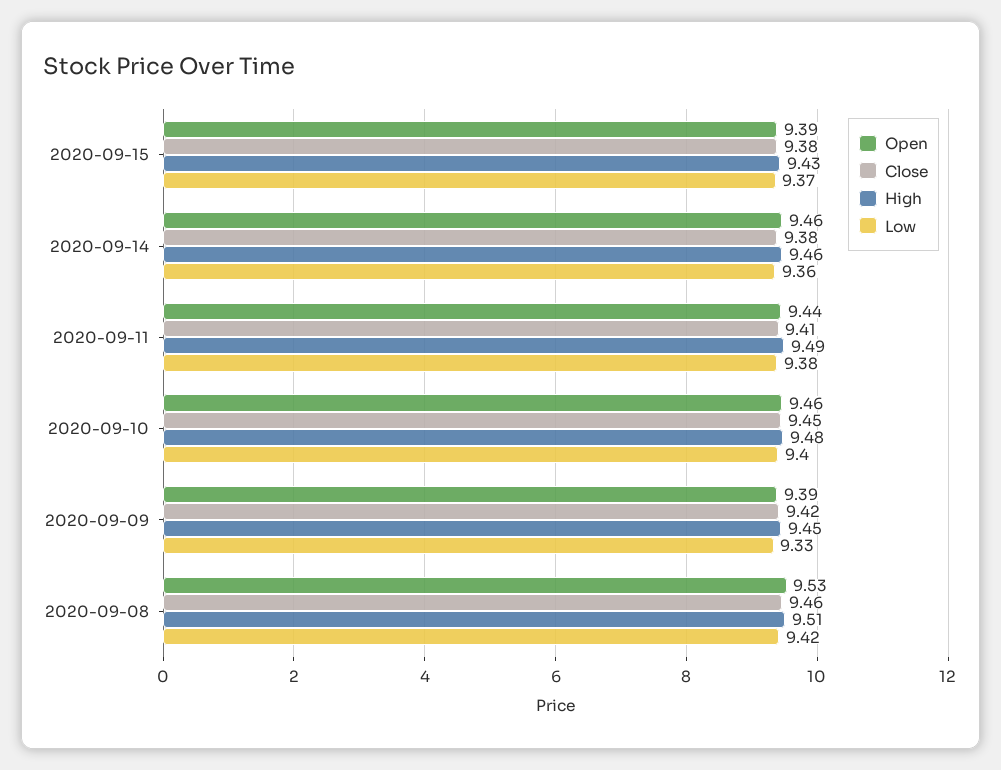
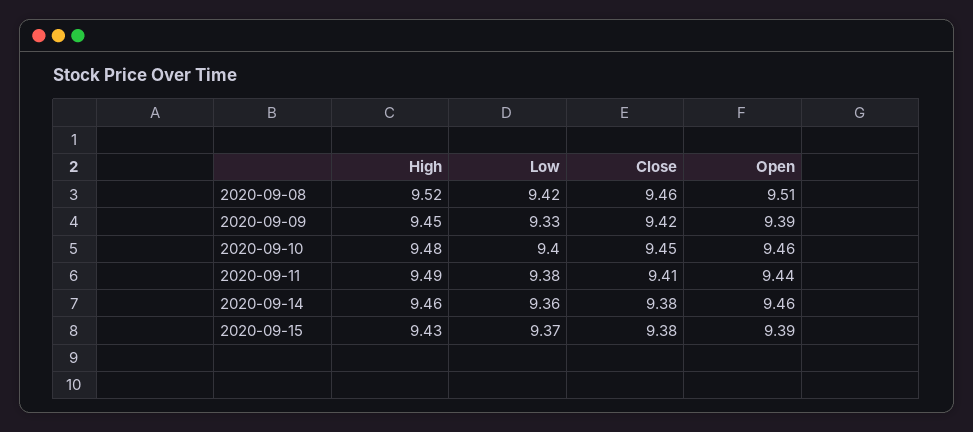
Open, 2020-09-08: 9.53 -> 9.51
High, 2020-09-08: 9.51 -> 9.52

